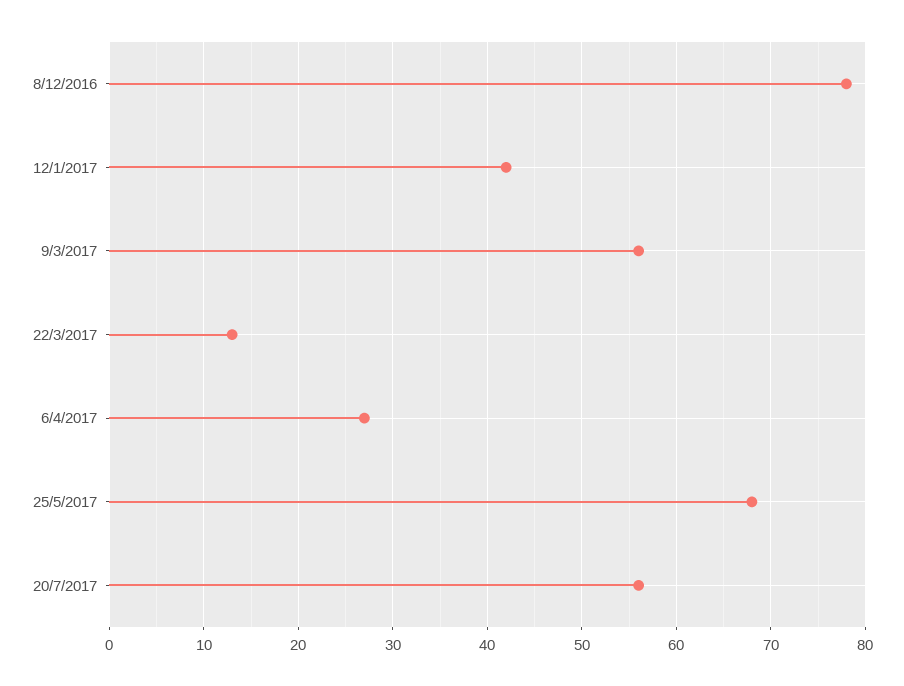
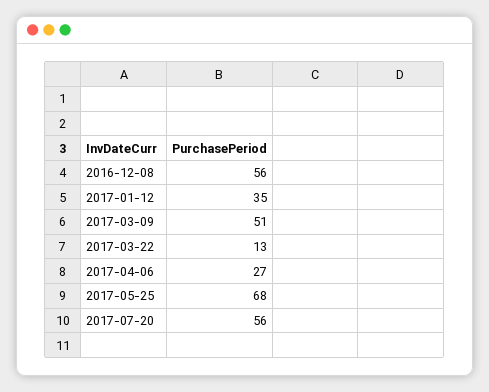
8/12/2016: 78 -> 56
12/1/2017: 42 -> 35
9/3/2017: 56 -> 51

